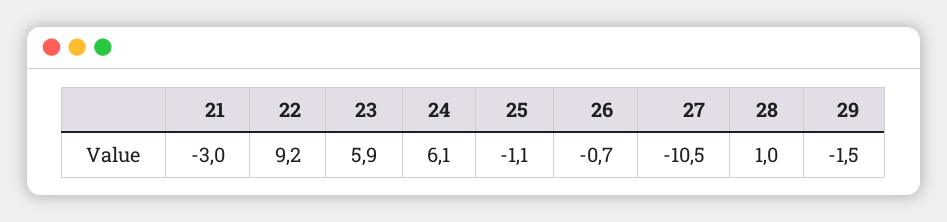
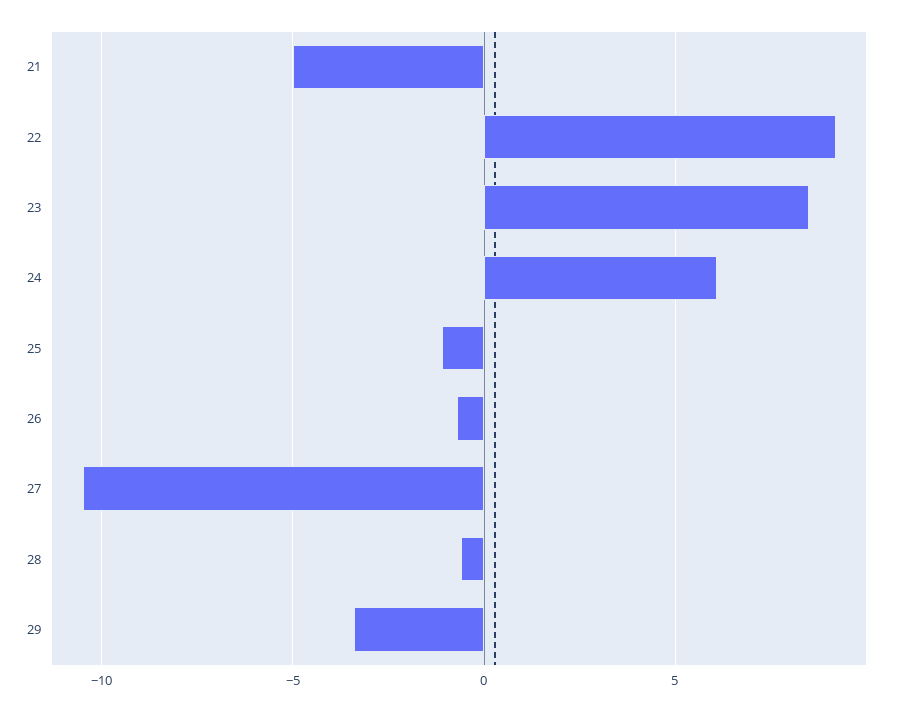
21: -3 -> -5
23: 5.9 -> 8.5
28: 1 -> -0.5
29: -1.5 -> -3.5

